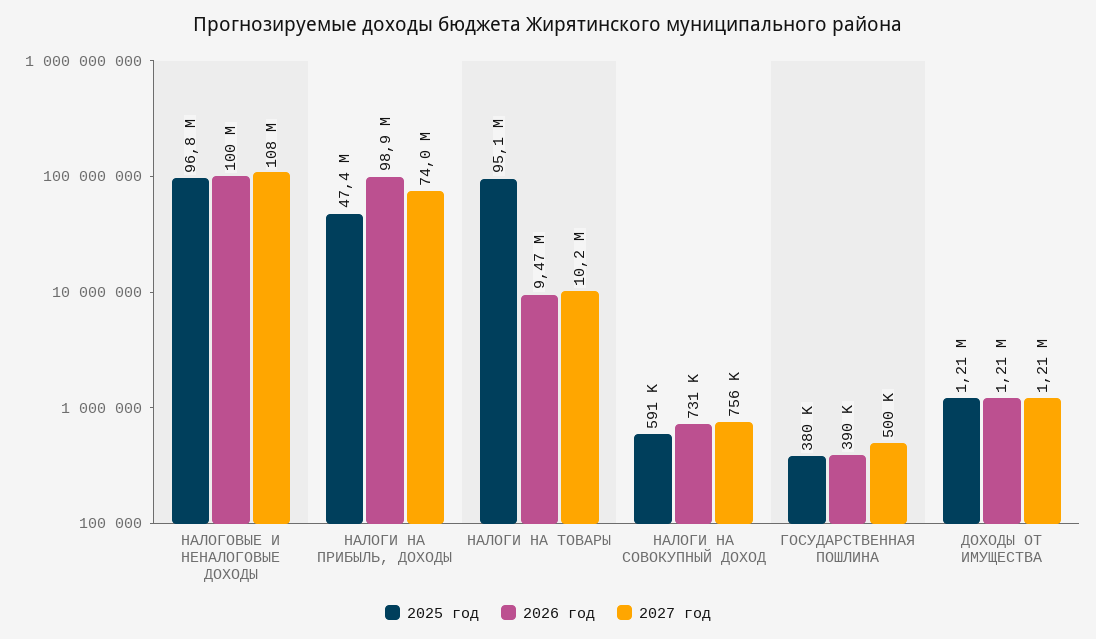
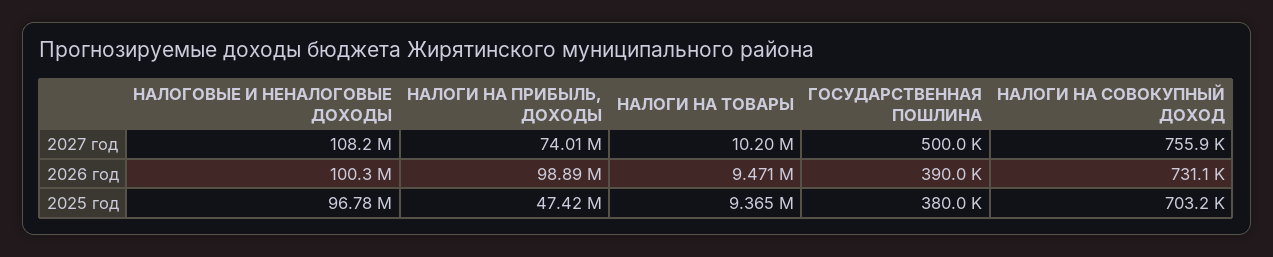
2025 год, НАЛОГИ НА ТОВАРЫ: 95100000 -> 9365000
2025 год, НАЛОГИ НА СОВОКУПНЫЙ ДОХОД: 591000 -> 703200
2025 год, ДОХОДЫ ОТ ИМУЩЕСТВА: 1210000 -> none
2026 год, ДОХОДЫ ОТ ИМУЩЕСТВА: 1210000 -> none
2027 год, ДОХОДЫ ОТ ИМУЩЕСТВА: 1210000 -> none

